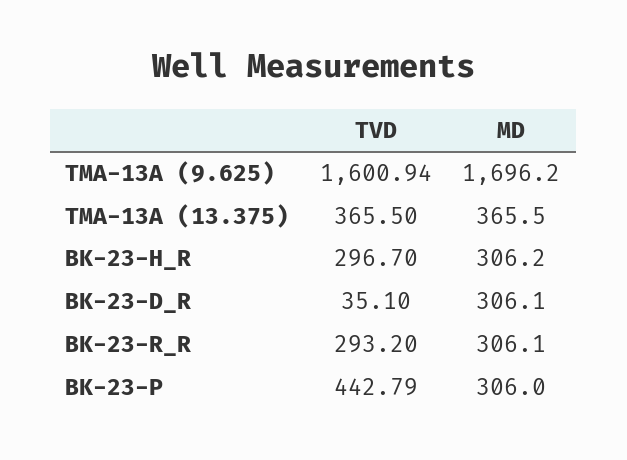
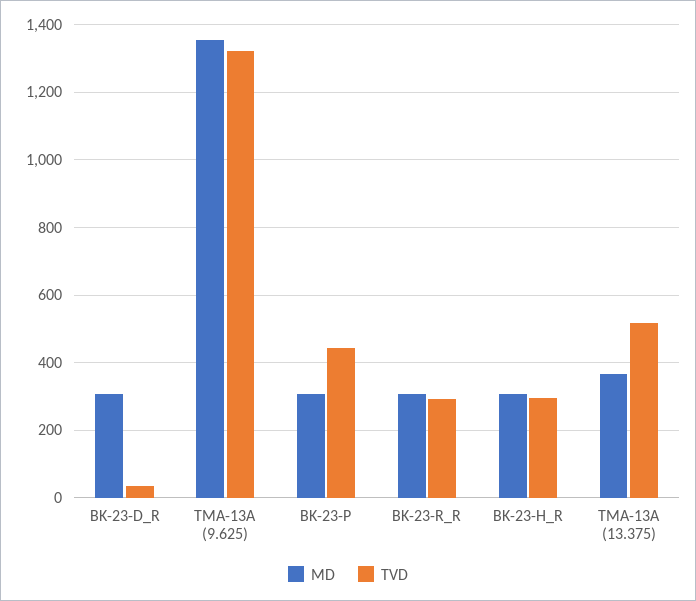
TVD, TMA-13A (9.625): 1600.94 -> 1320
MD, TMA-13A (9.625): 1696.2 -> 1360
TVD, TMA-13A (13.375): 365.5 -> 520

